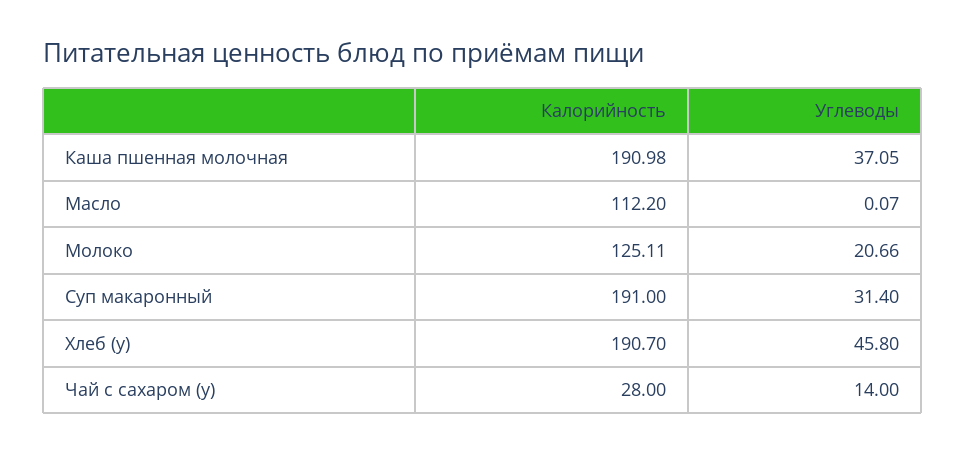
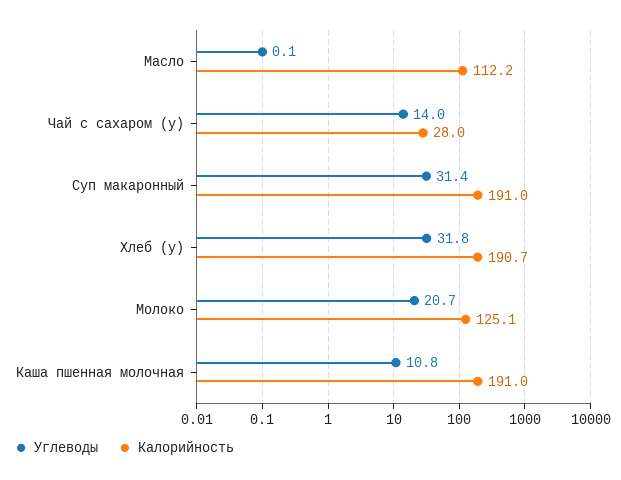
Углеводы, Каша пшенная молочная: 37.05 -> 10.8
Углеводы, Хлеб (у): 45.8 -> 31.8

